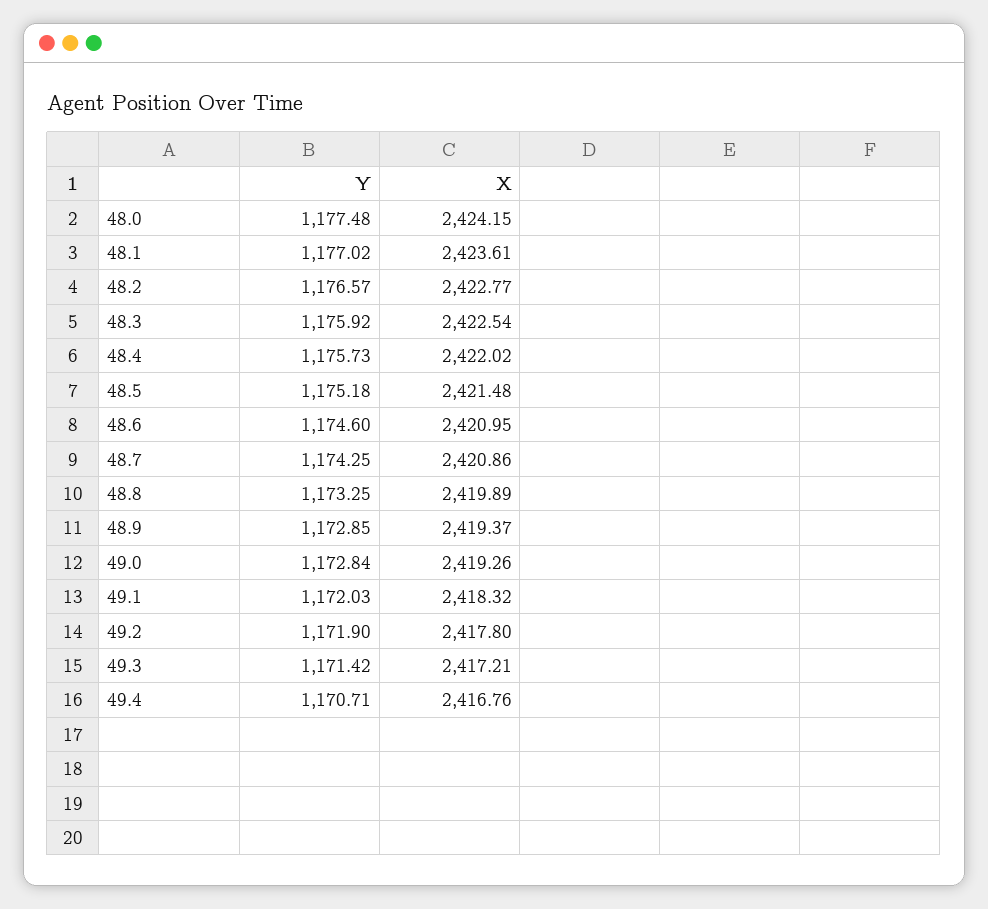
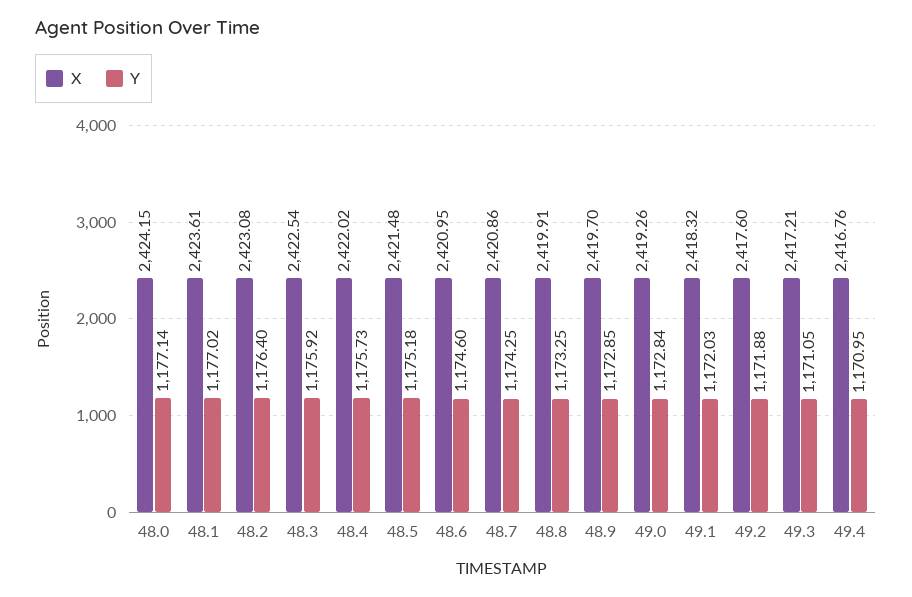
Y, 48.0: 1177.48 -> 1177.14
Y, 48.2: 1176.57 -> 1176.4
X, 48.2: 2422.77 -> 2423.08
X, 48.8: 2419.89 -> 2419.91
X, 48.9: 2419.37 -> 2419.7
Y, 49.2: 1171.9 -> 1171.88
X, 49.2: 2417.8 -> 2417.6
Y, 49.3: 1171.42 -> 1171.05
Y, 49.4: 1170.71 -> 1170.95

